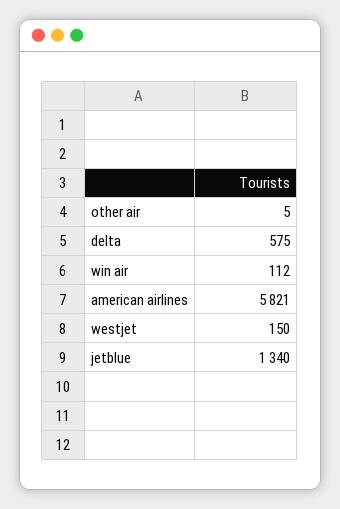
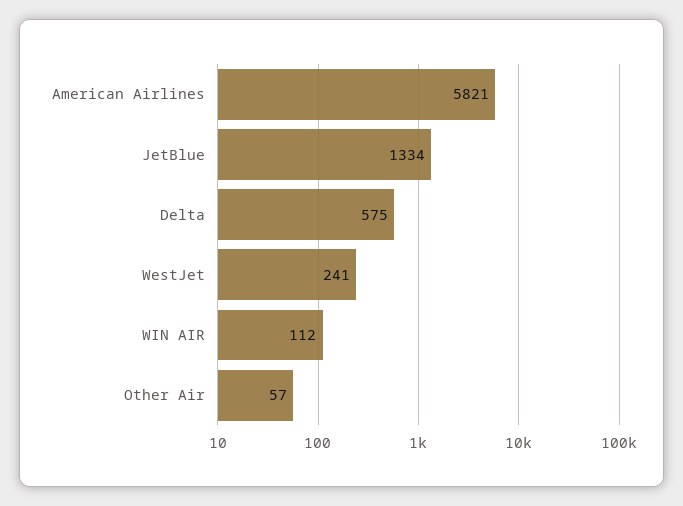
other air: 5 -> 57
westjet: 150 -> 241
jetblue: 1340 -> 1334

